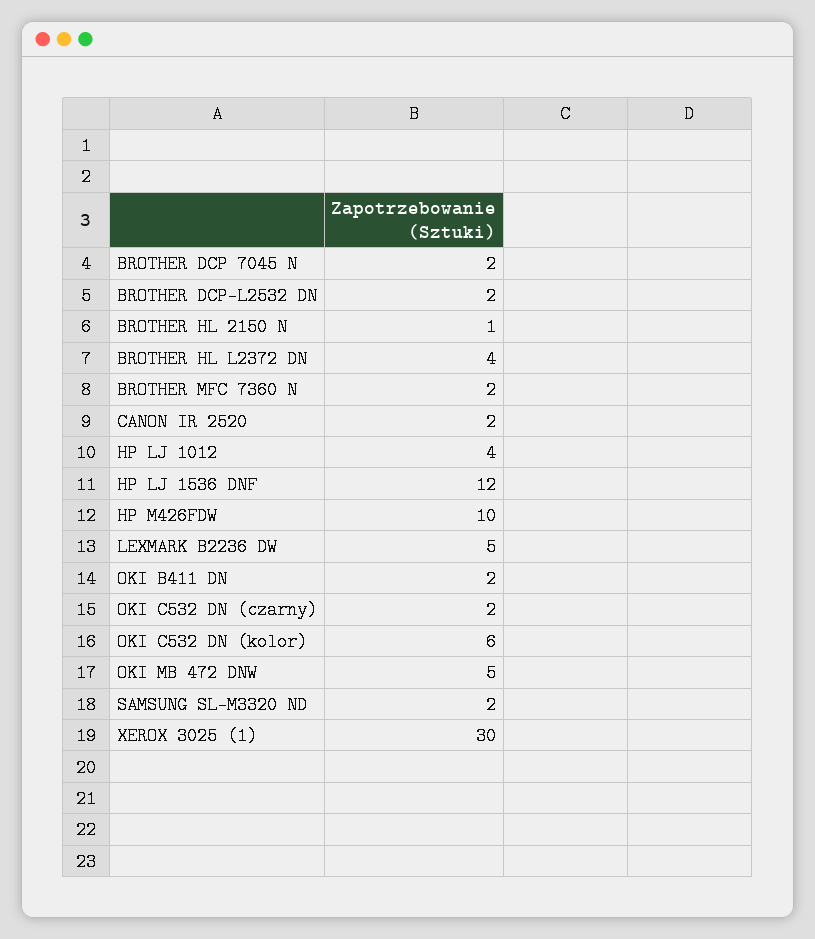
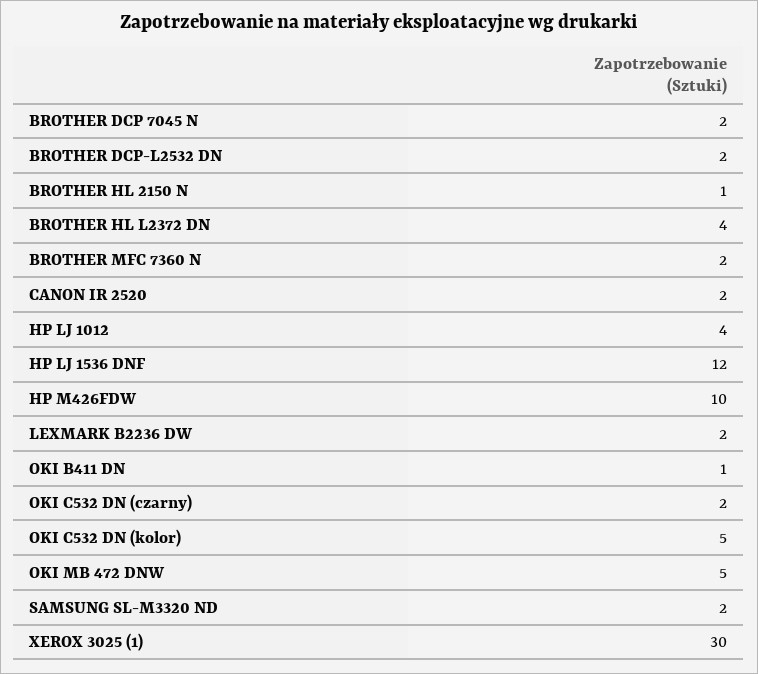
LEXMARK B2236 DW: 5 -> 2
OKI B411 DN: 2 -> 1
OKI C532 DN (kolor): 6 -> 5

